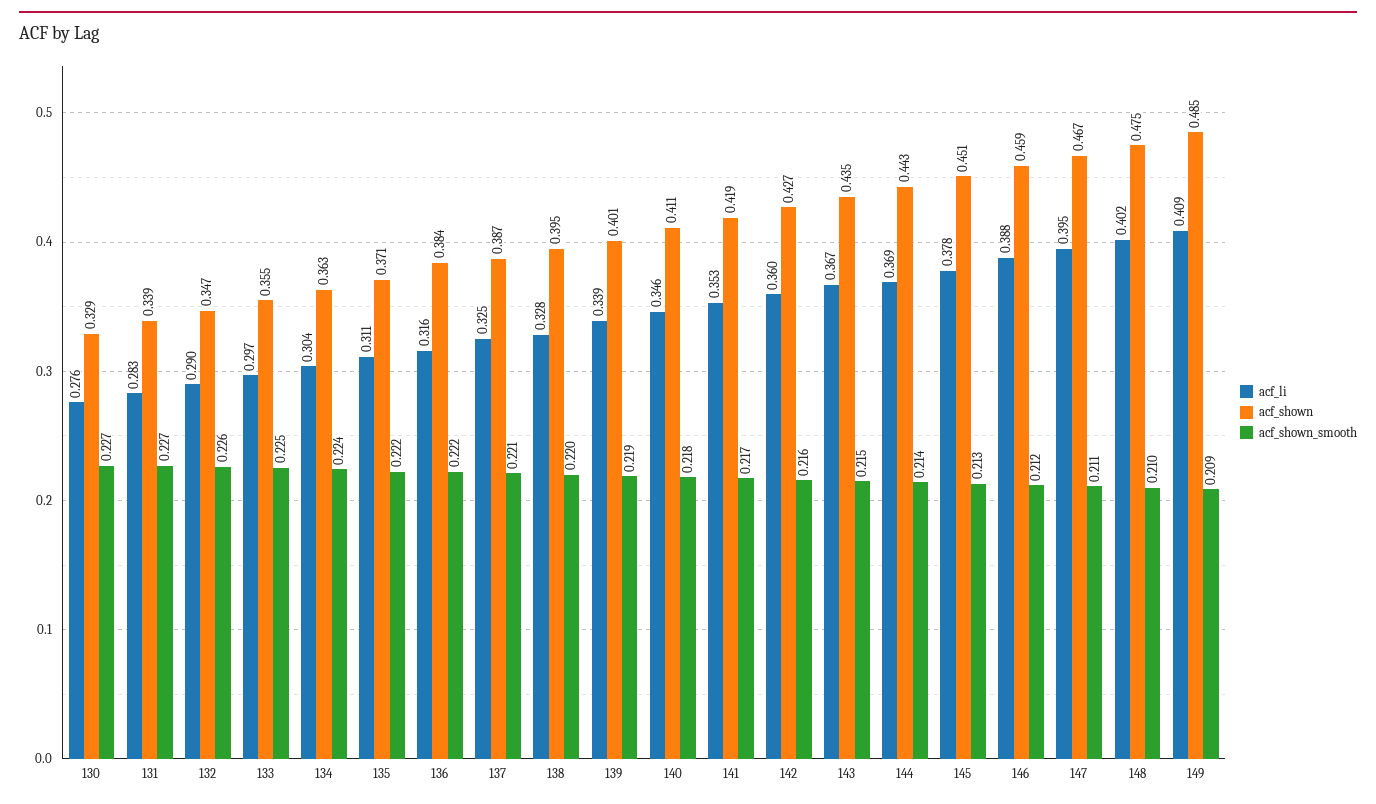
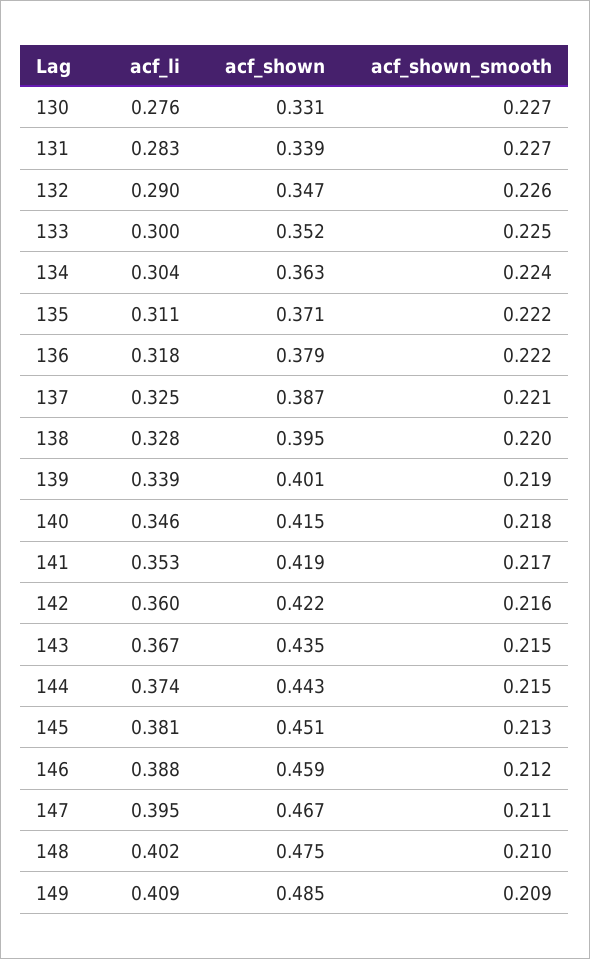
acf_shown, 130: 0.329 -> 0.331
acf_li, 133: 0.297 -> 0.3
acf_shown, 133: 0.355 -> 0.352
acf_li, 136: 0.316 -> 0.318
acf_shown, 136: 0.384 -> 0.379
acf_shown, 140: 0.411 -> 0.415
acf_shown, 142: 0.427 -> 0.422
acf_li, 144: 0.369 -> 0.374
acf_shown_smooth, 144: 0.214 -> 0.215
acf_li, 145: 0.378 -> 0.381

